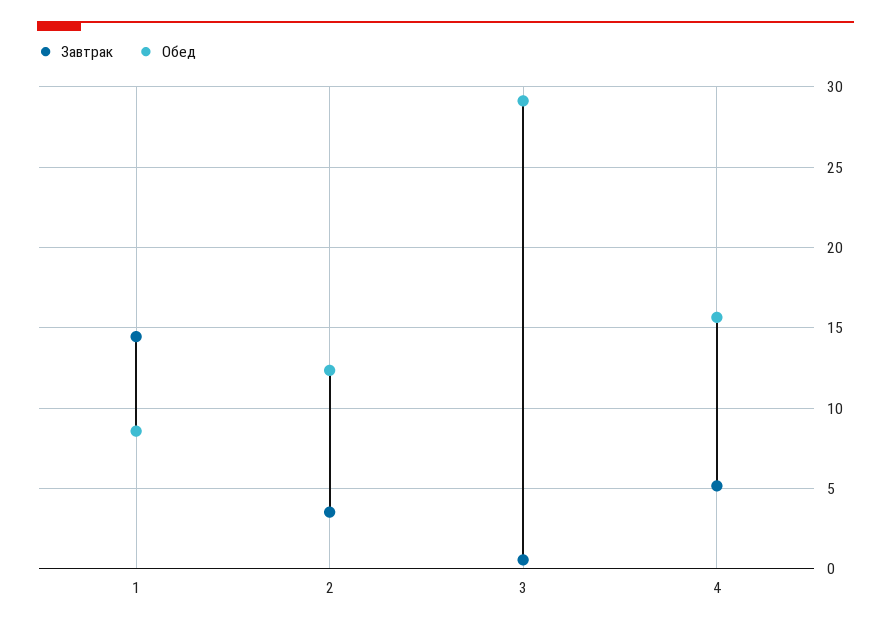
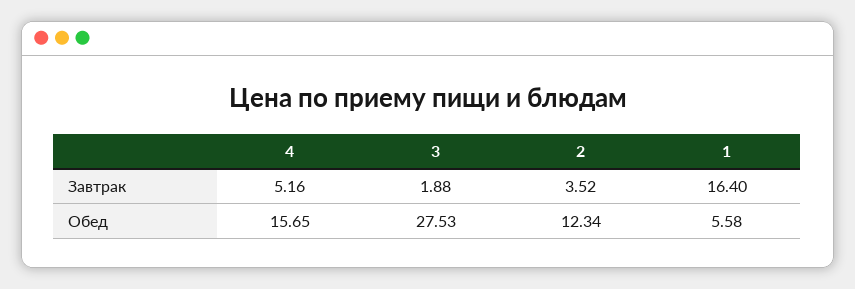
Завтрак, 1: 14.5 -> 16.4
Обед, 1: 8.5 -> 5.58
Завтрак, 3: 0.5 -> 1.88
Обед, 3: 29 -> 27.53

